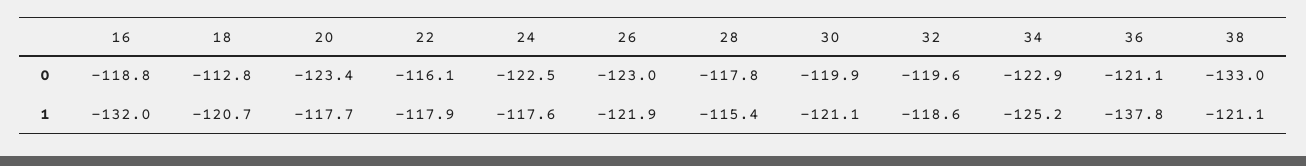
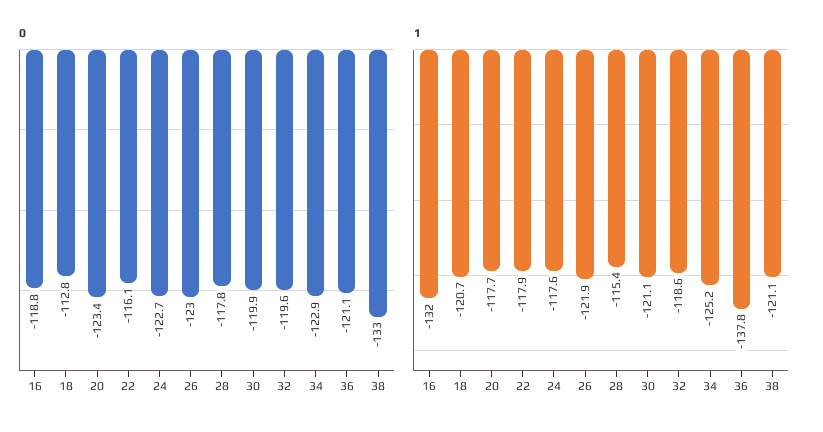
0, 24: -122.5 -> -122.7

